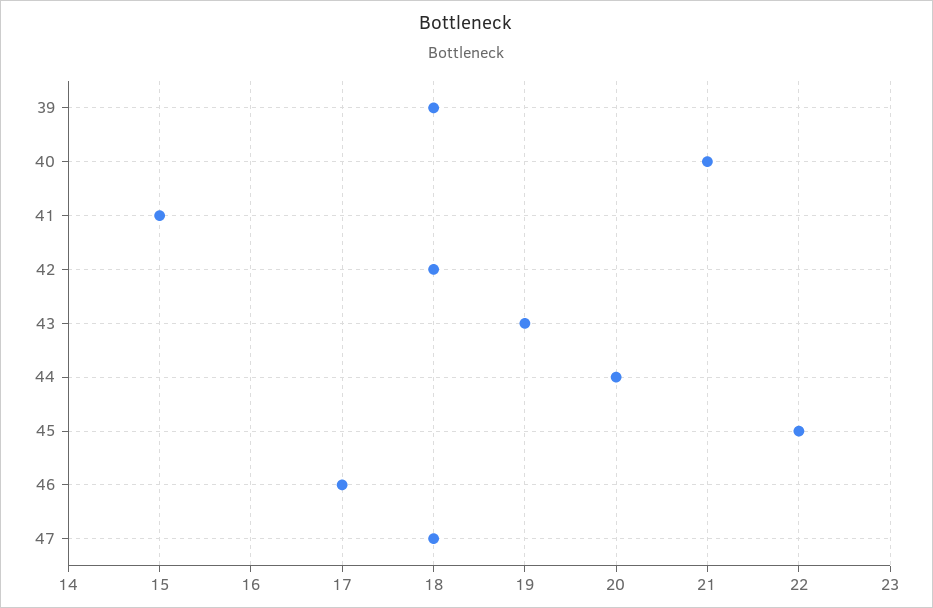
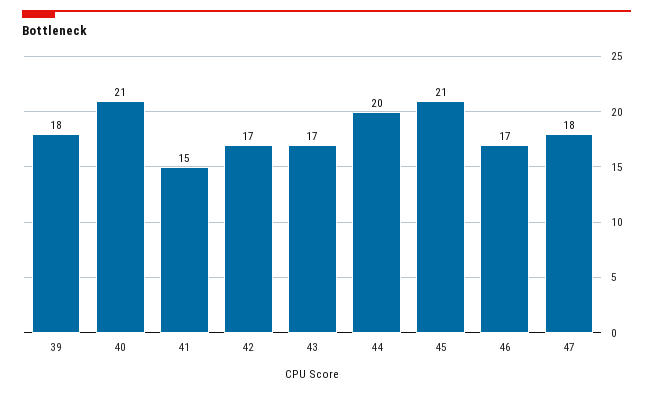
42: 18 -> 17
43: 19 -> 17
45: 22 -> 21

